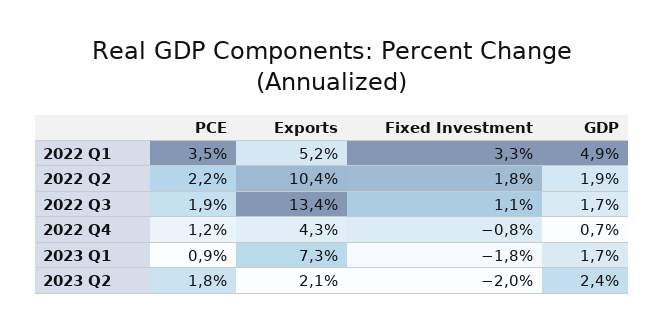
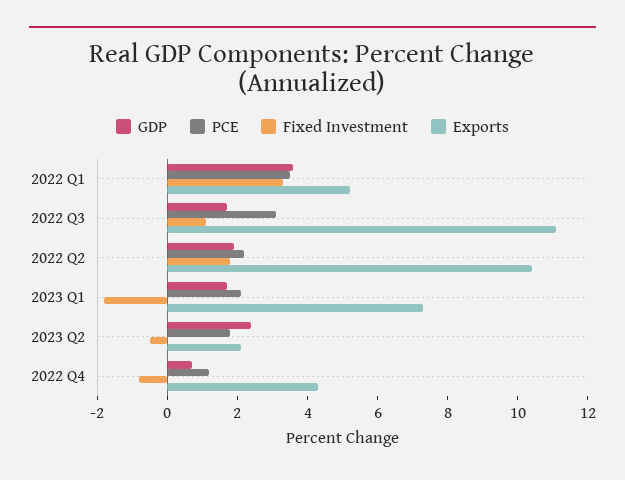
GDP, 2022 Q1: 4.9 -> 3.5
PCE, 2022 Q3: 1.9 -> 3
Exports, 2022 Q3: 13.4 -> 11
PCE, 2023 Q1: 0.9 -> 2
Fixed Investment, 2023 Q2: -2 -> -0.5

